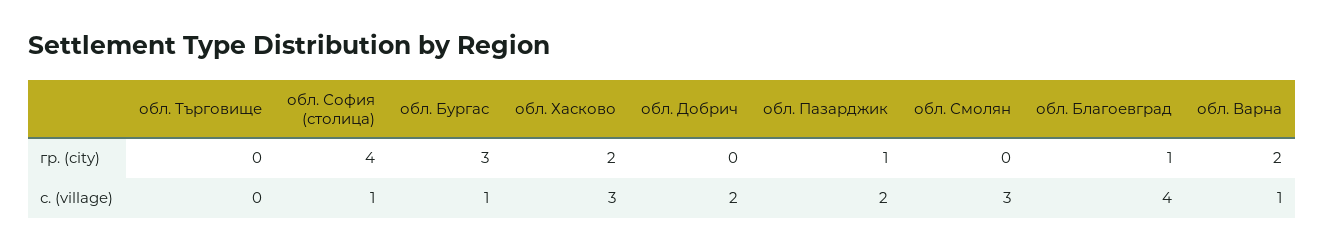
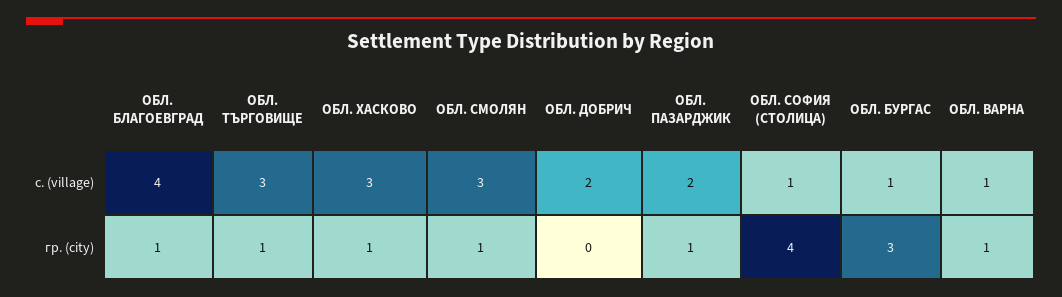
обл. Търговище, гр. (city): 0 -> 1
обл. Хасково, гр. (city): 2 -> 1
обл. Смолян, гр. (city): 0 -> 1
обл. Варна, гр. (city): 2 -> 1
обл. Търговище, с. (village): 0 -> 3

